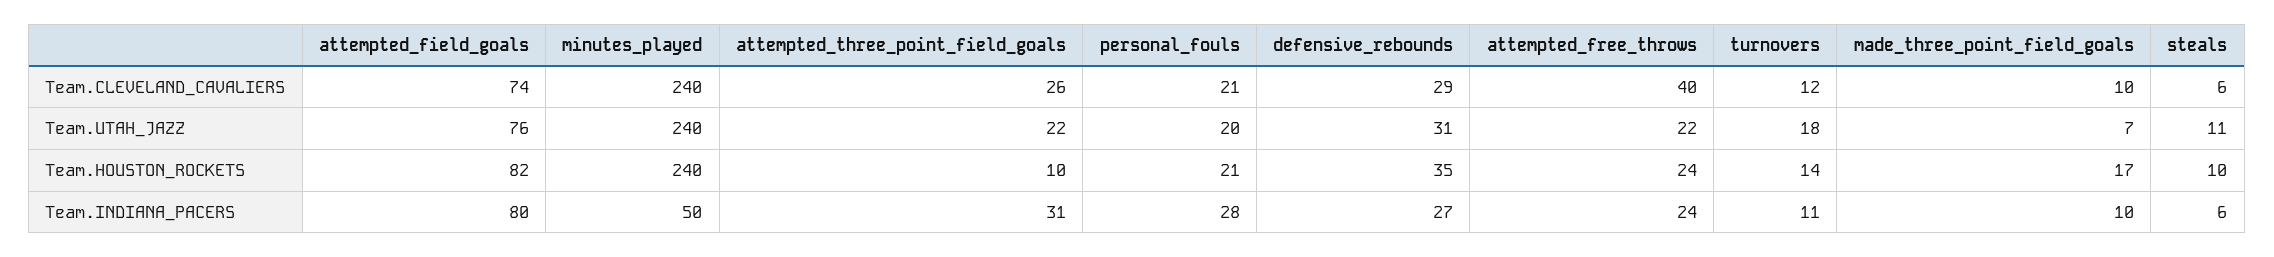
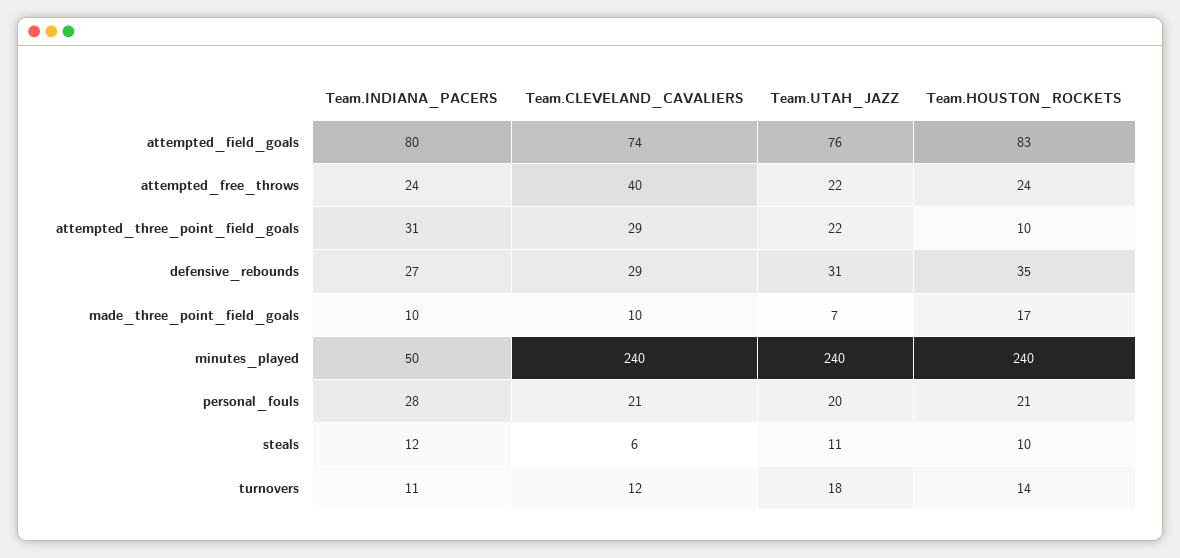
attempted_three_point_field_goals, Team.CLEVELAND_CAVALIERS: 26 -> 29
attempted_field_goals, Team.HOUSTON_ROCKETS: 82 -> 83
steals, Team.INDIANA_PACERS: 6 -> 12

